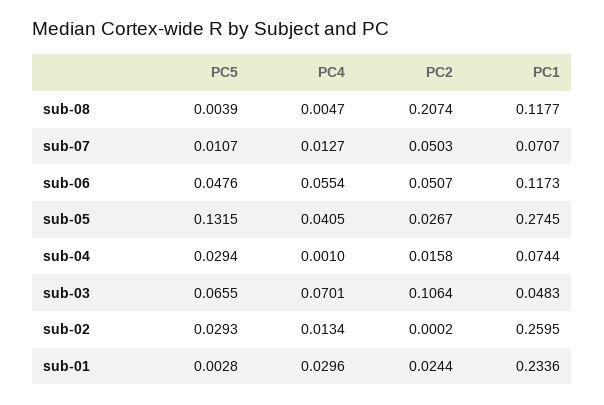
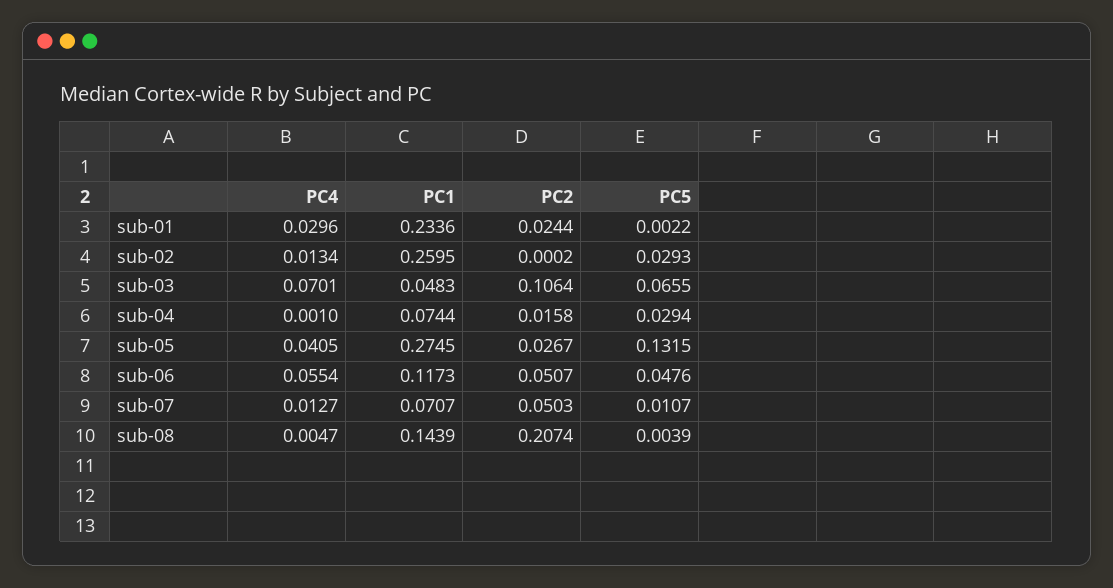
PC1, sub-08: 0.1177 -> 0.1439
PC5, sub-01: 0.0028 -> 0.0022

